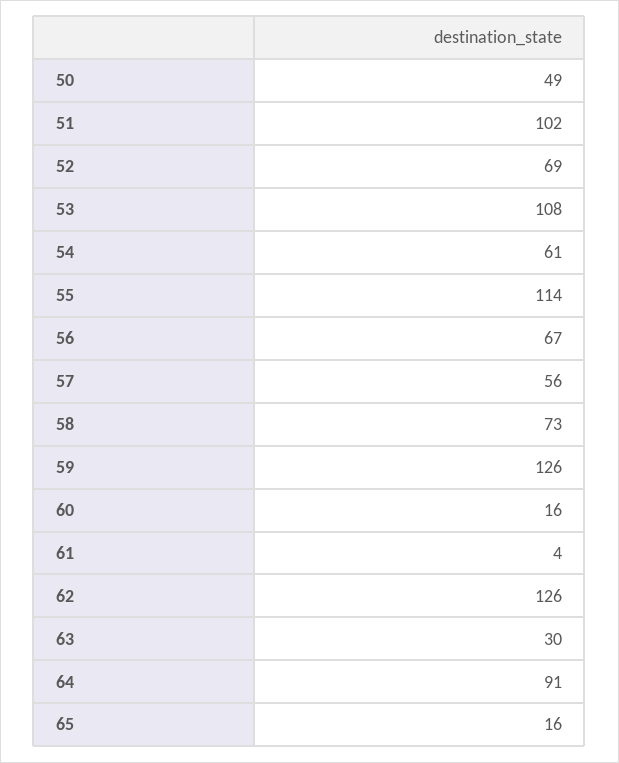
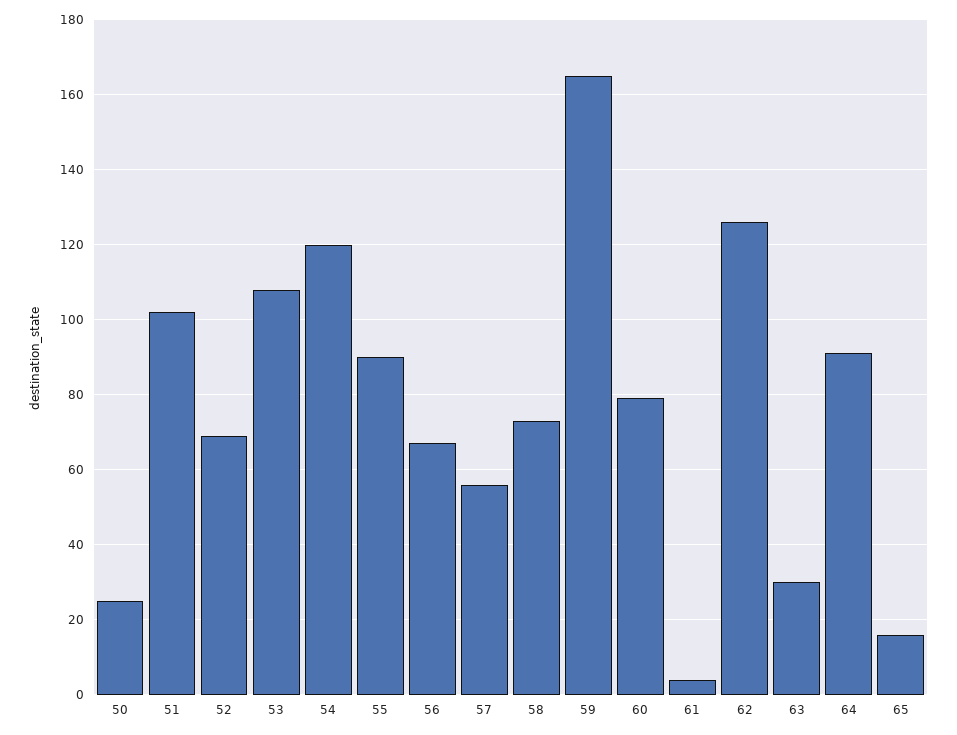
50: 49 -> 25
54: 61 -> 120
55: 114 -> 90
59: 126 -> 165
60: 16 -> 80

